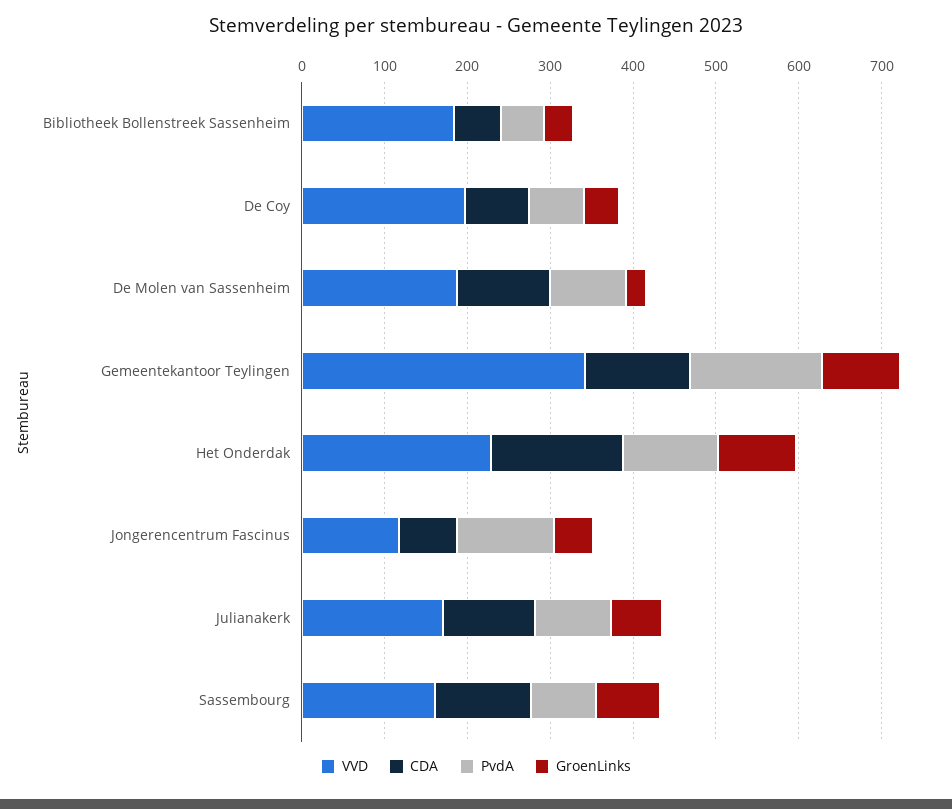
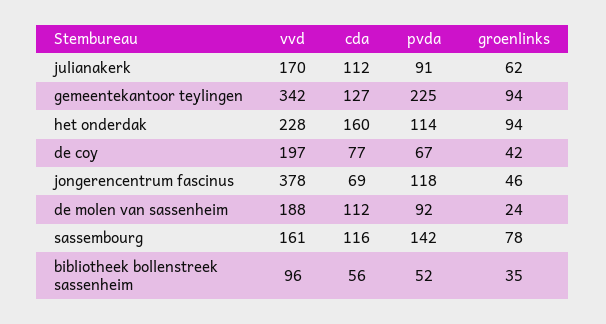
VVD, Bibliotheek Bollenstreek Sassenheim: 180 -> 96
PvdA, Gemeentekantoor Teylingen: 160 -> 225
VVD, Jongerencentrum Fascinus: 120 -> 378
PvdA, Sassembourg: 80 -> 142

